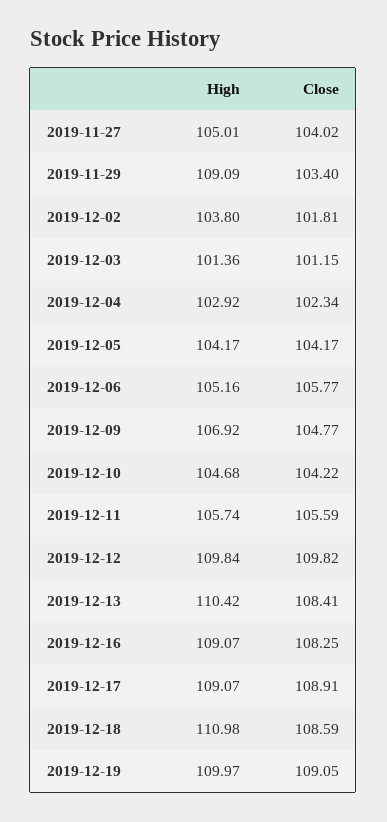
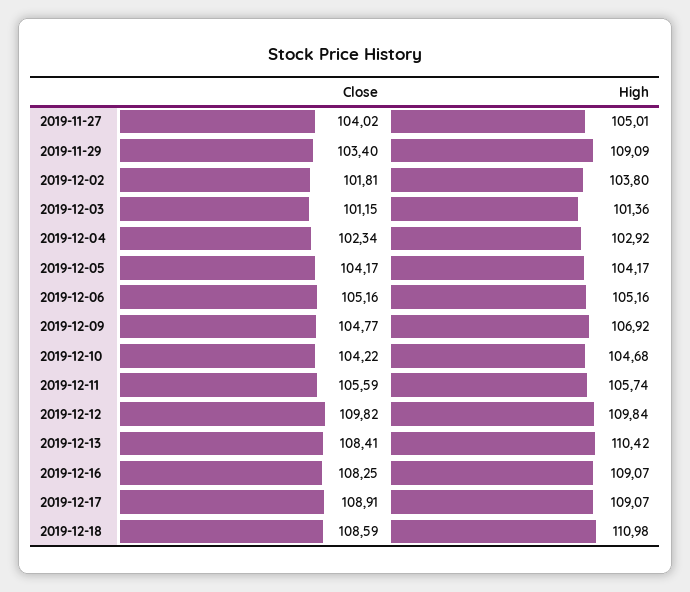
Close, 2019-12-06: 105.77 -> 105.16
High, 2019-12-19: 109.97 -> none
Close, 2019-12-19: 109.05 -> none

